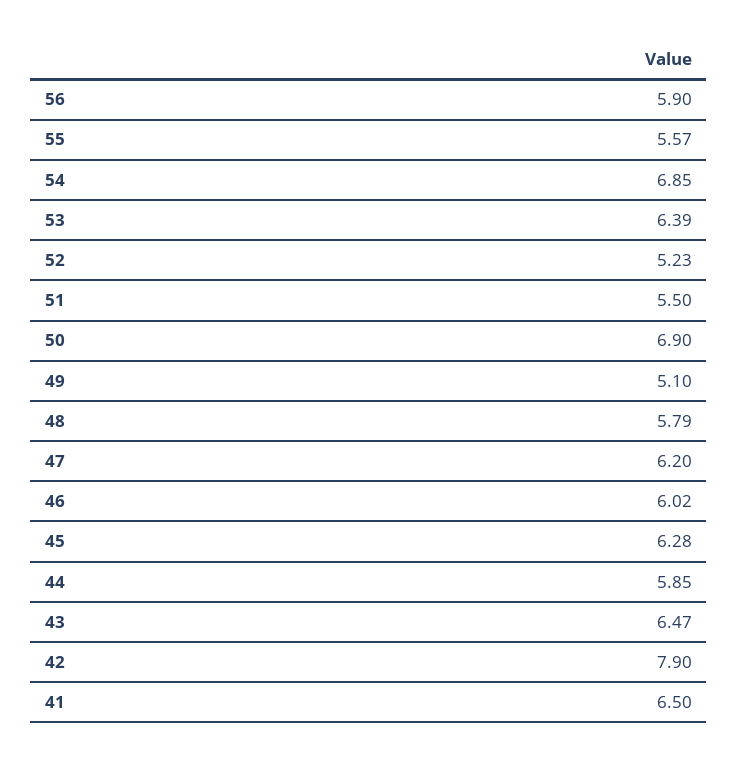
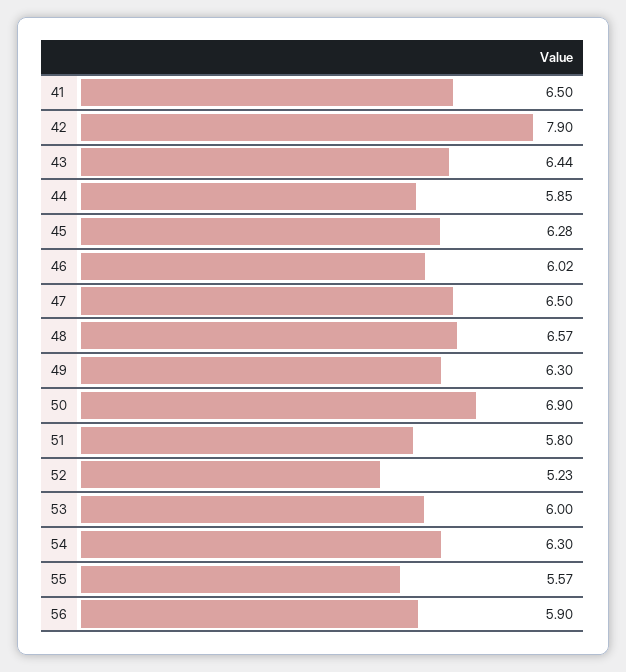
54: 6.85 -> 6.3
53: 6.39 -> 6
51: 5.5 -> 5.8
49: 5.1 -> 6.3
48: 5.79 -> 6.57
47: 6.2 -> 6.5
43: 6.47 -> 6.44

